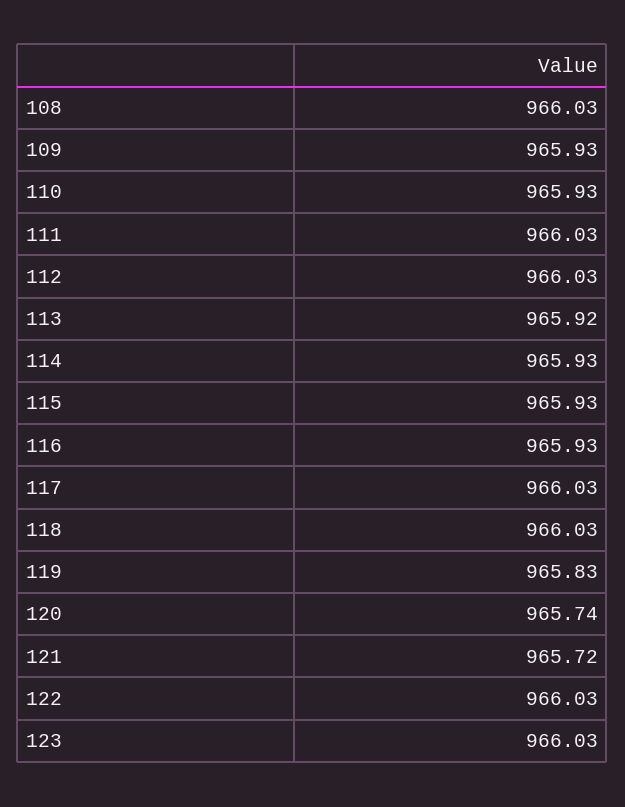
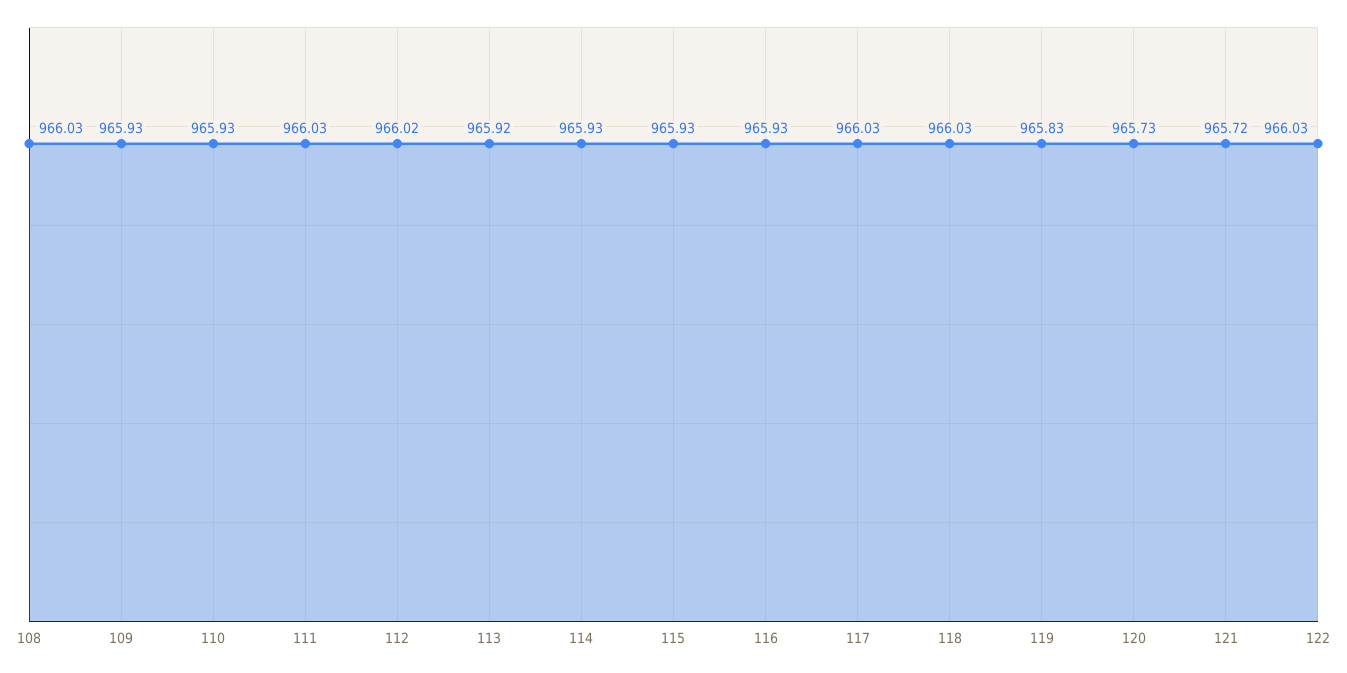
112: 966.03 -> 966.02
120: 965.74 -> 965.73
123: 966.03 -> none

